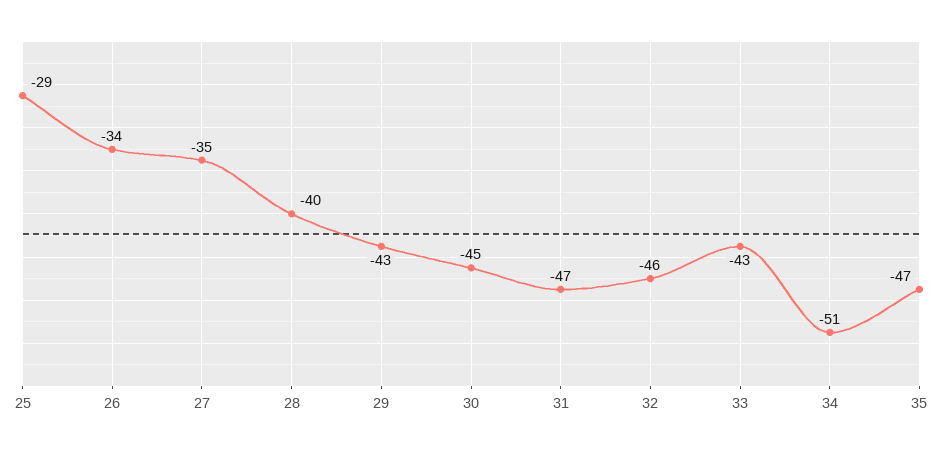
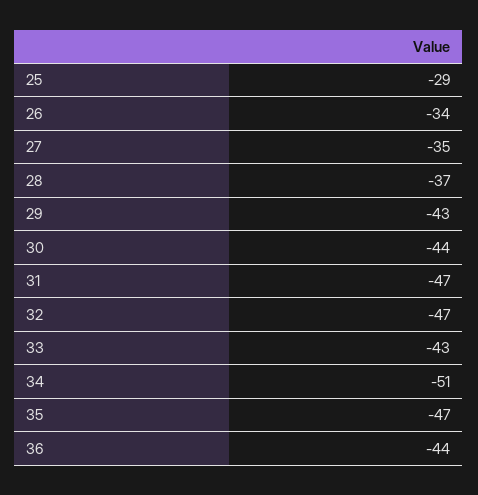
28: -40 -> -37
30: -45 -> -44
32: -46 -> -47
36: none -> -44

